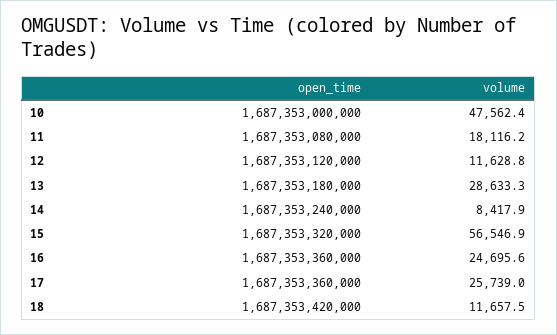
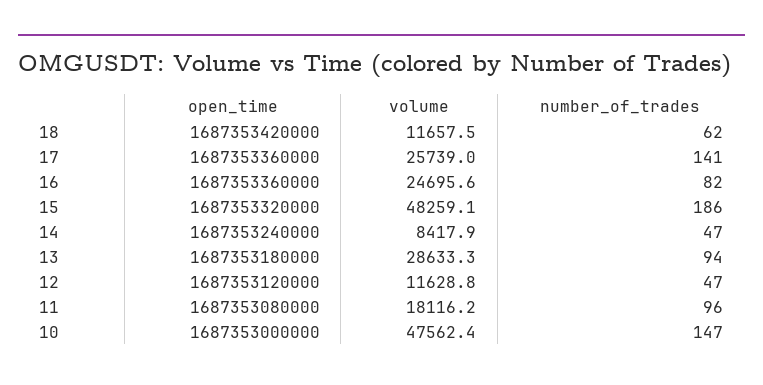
volume, 15: 56546.9 -> 48259.1
number_of_trades, 18: none -> 62
number_of_trades, 17: none -> 141
number_of_trades, 16: none -> 82
number_of_trades, 15: none -> 186
number_of_trades, 14: none -> 47
number_of_trades, 13: none -> 94
number_of_trades, 12: none -> 47
number_of_trades, 11: none -> 96
number_of_trades, 10: none -> 147

